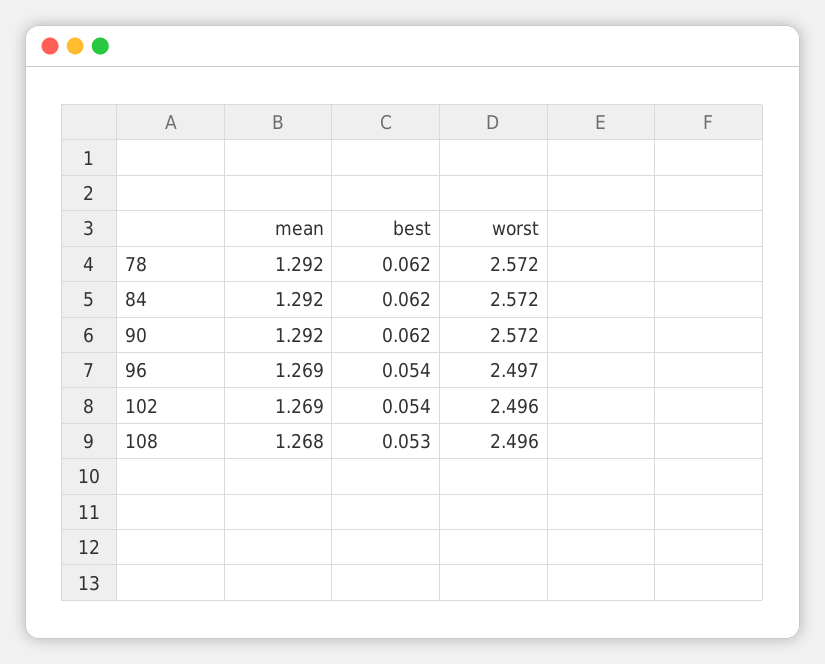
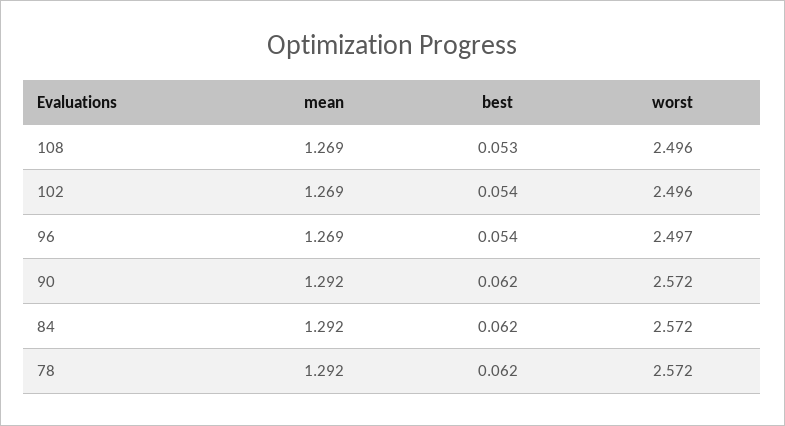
mean, 108: 1.268 -> 1.269

